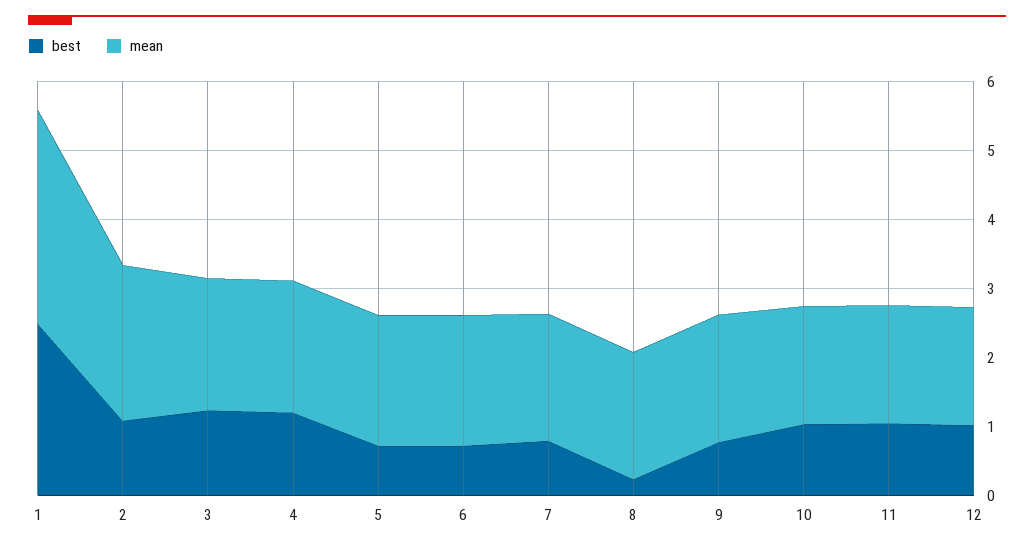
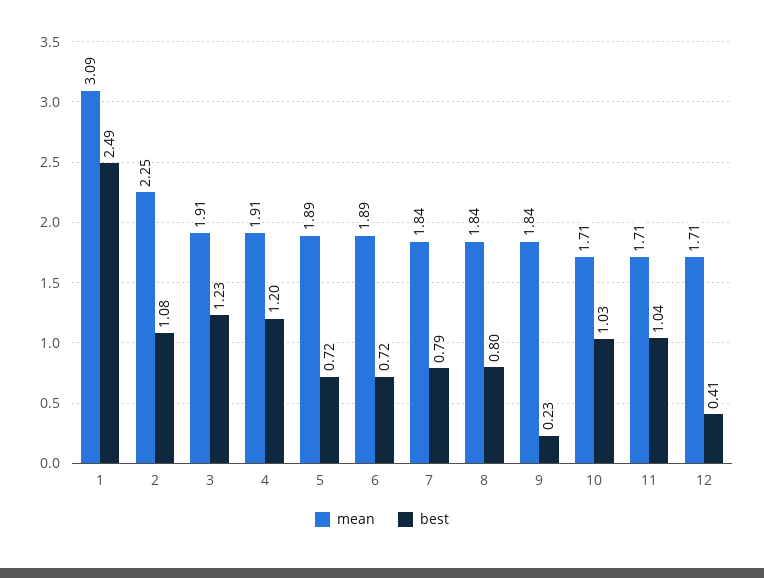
best, 8: 0.2 -> 0.8
best, 9: 0.8 -> 0.23
best, 12: 1 -> 0.41

